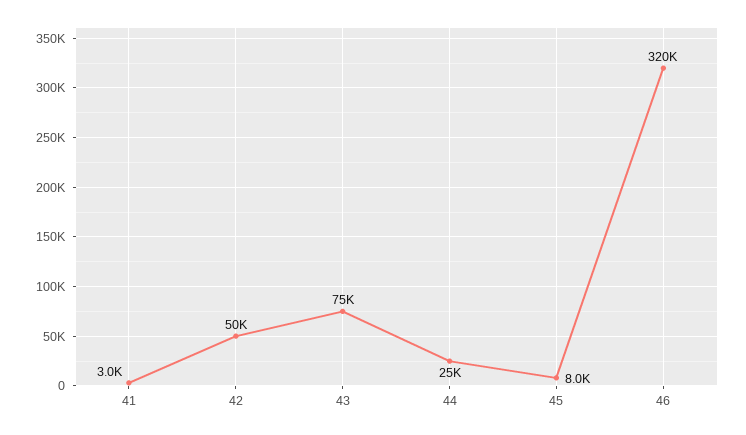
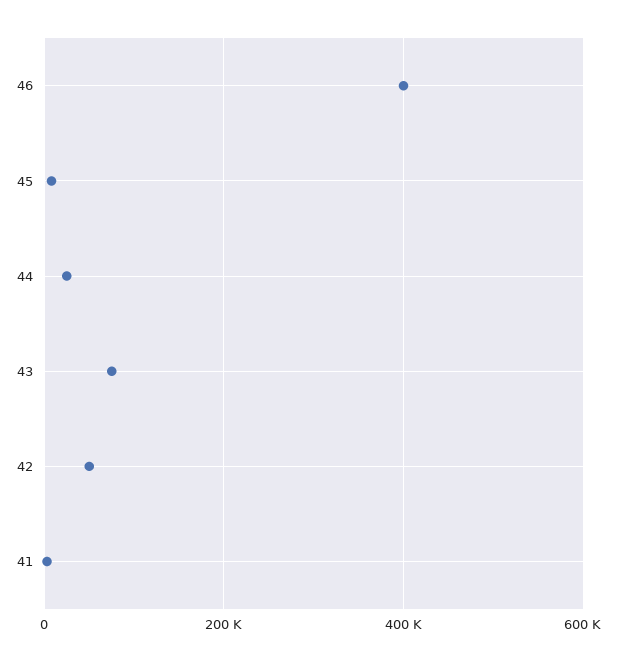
46: 320000 -> 400000

